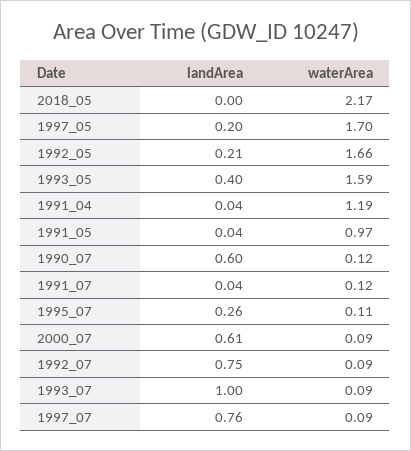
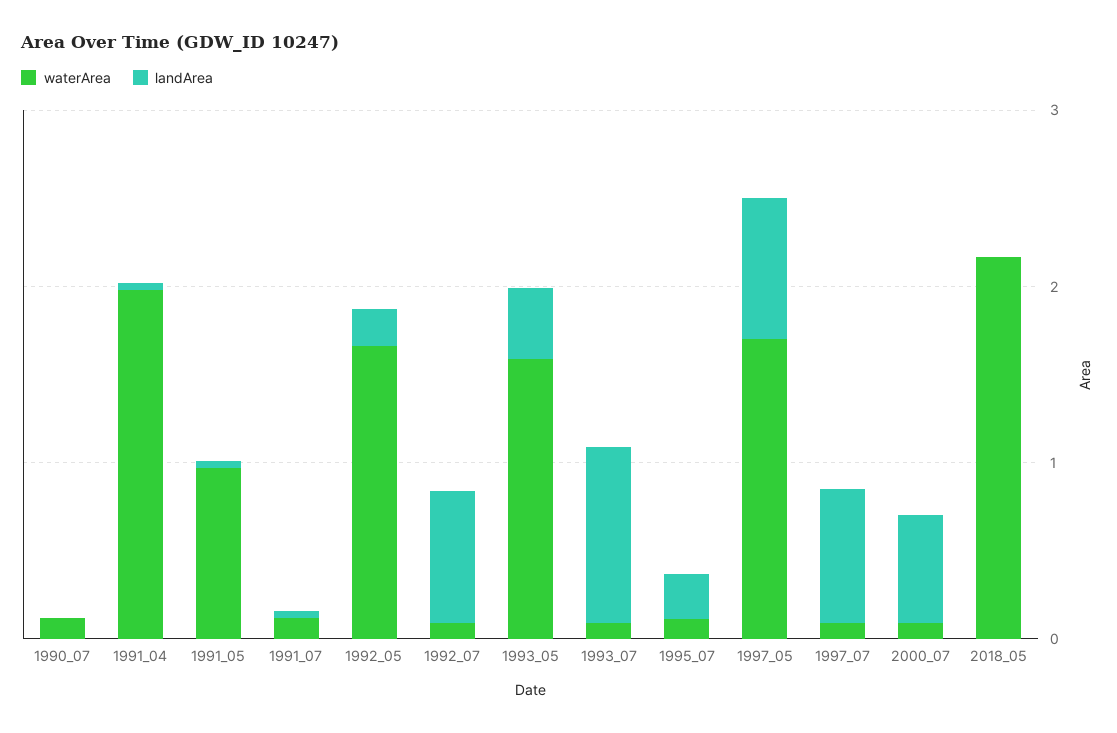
landArea, 1997_05: 0.2 -> 0.8
waterArea, 1991_04: 1.19 -> 2
landArea, 1990_07: 0.6 -> 0

